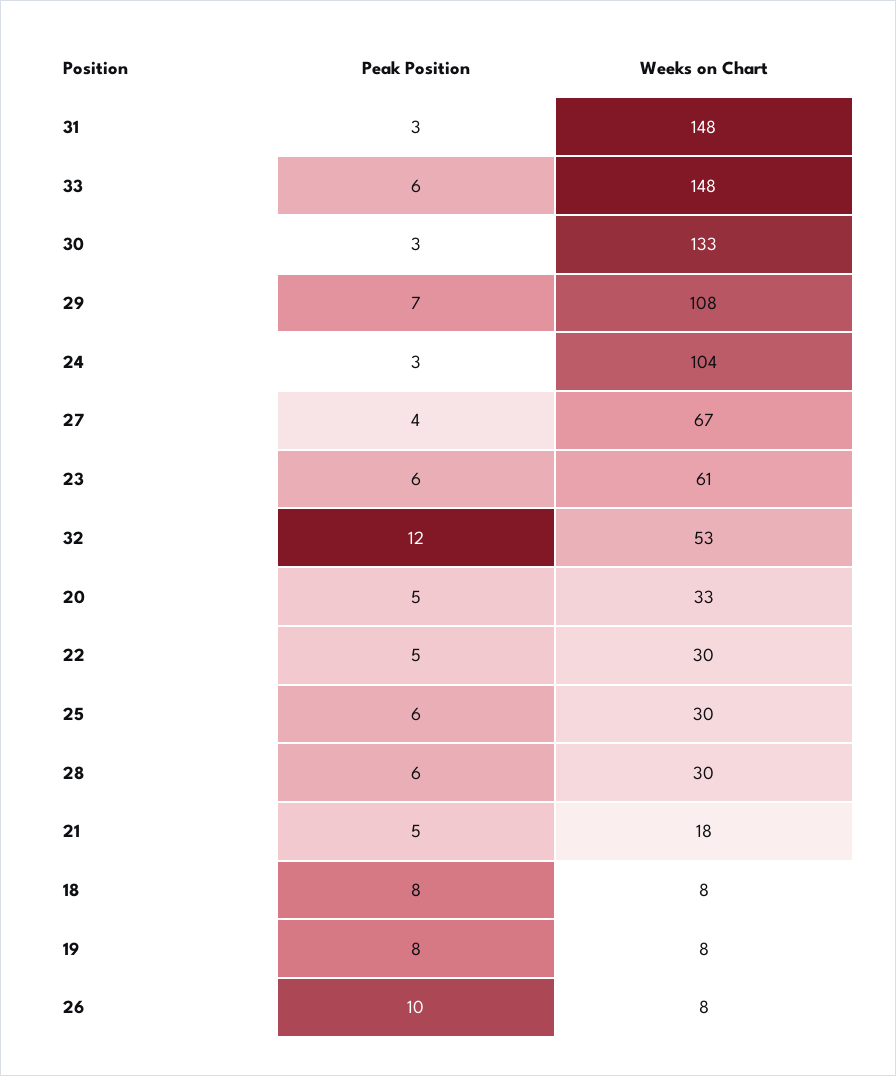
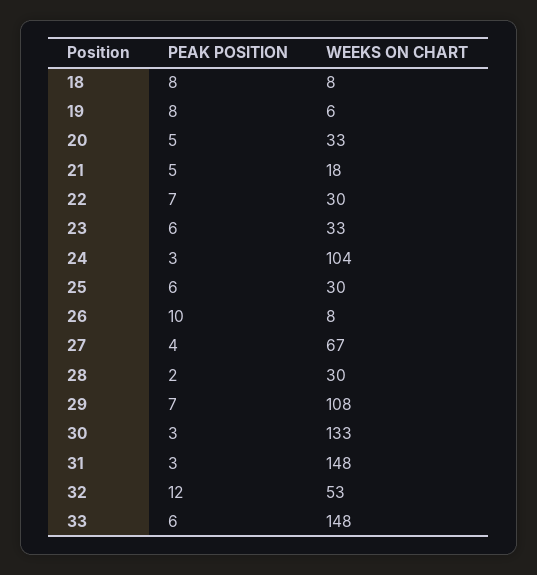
Weeks on Chart, 23: 61 -> 33
Peak Position, 22: 5 -> 7
Peak Position, 28: 6 -> 2
Weeks on Chart, 19: 8 -> 6

